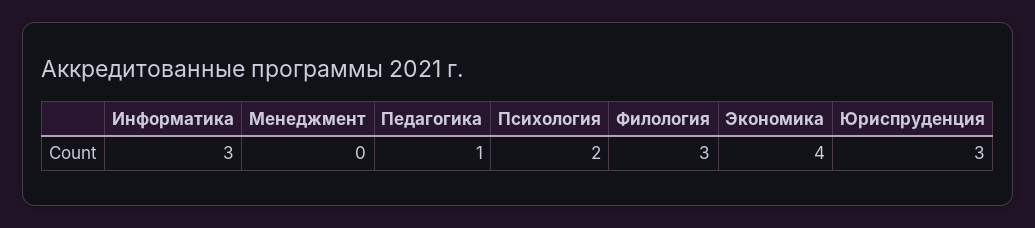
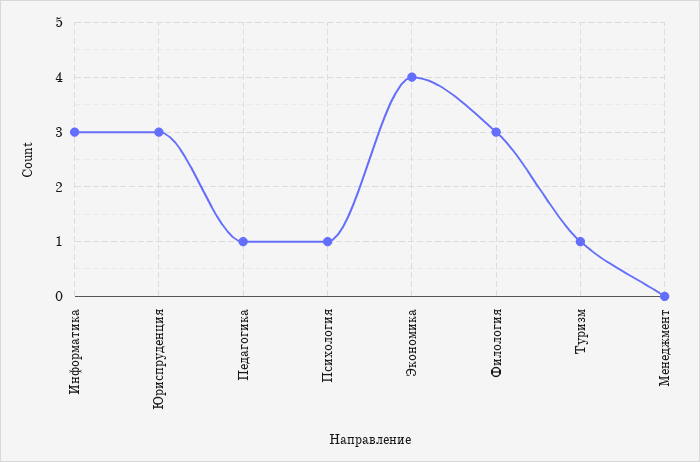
Психология: 2 -> 1
Туризм: none -> 1

